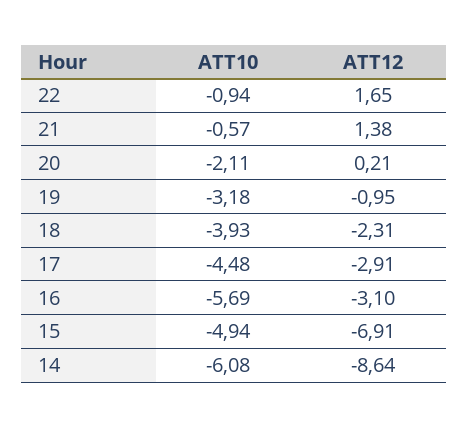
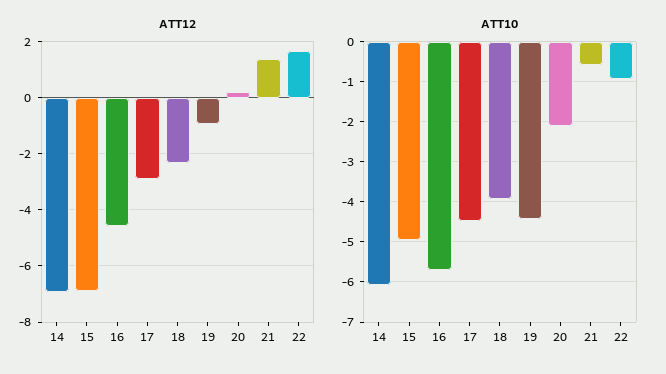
ATT10, 19: -3.18 -> -4.4
ATT12, 16: -3.1 -> -4.5
ATT12, 14: -8.64 -> -7

